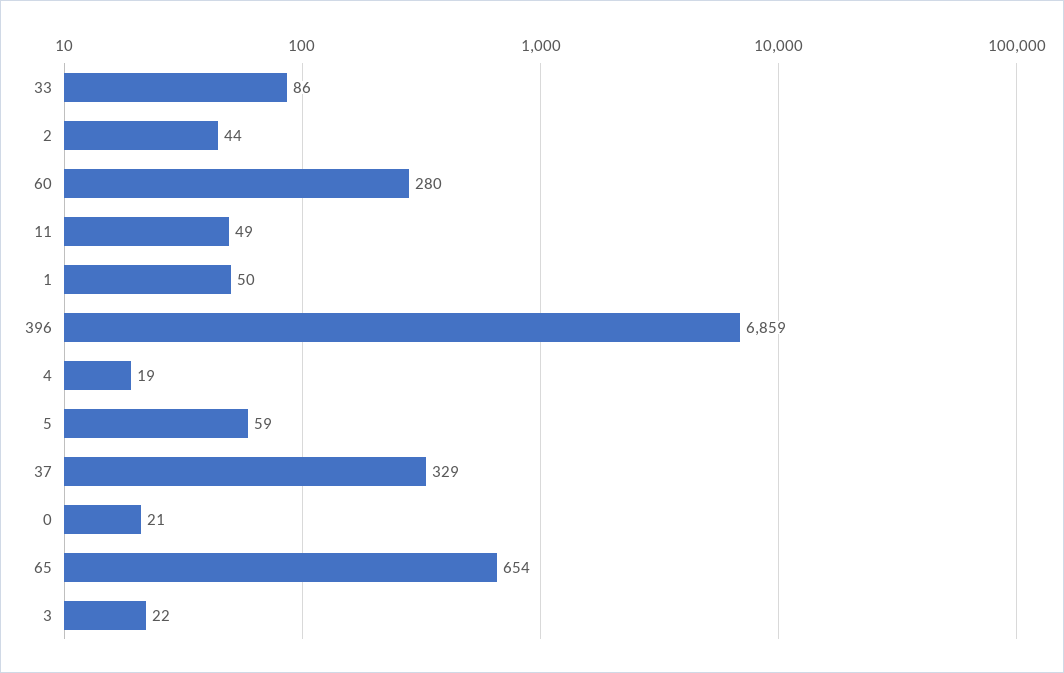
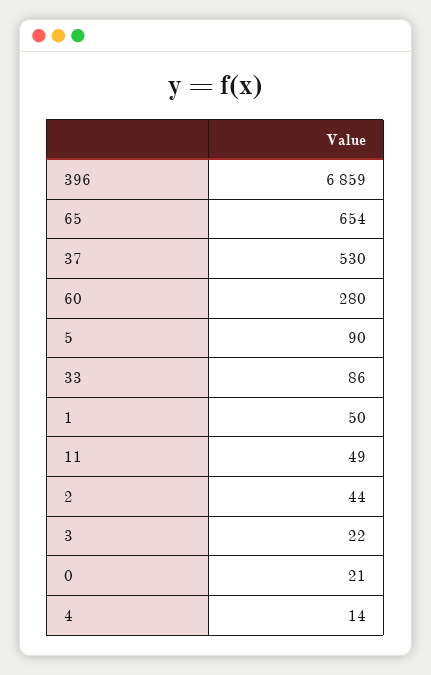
4: 19 -> 14
5: 59 -> 90
37: 329 -> 530

